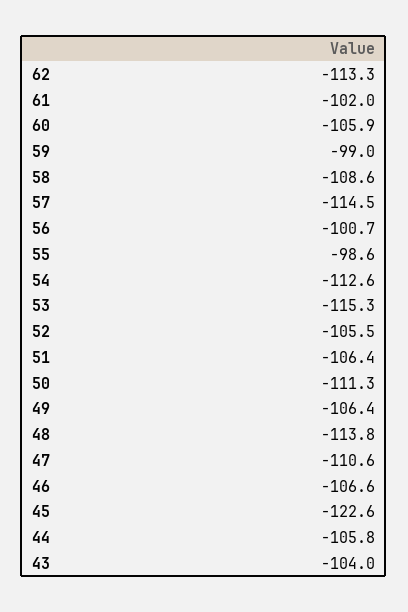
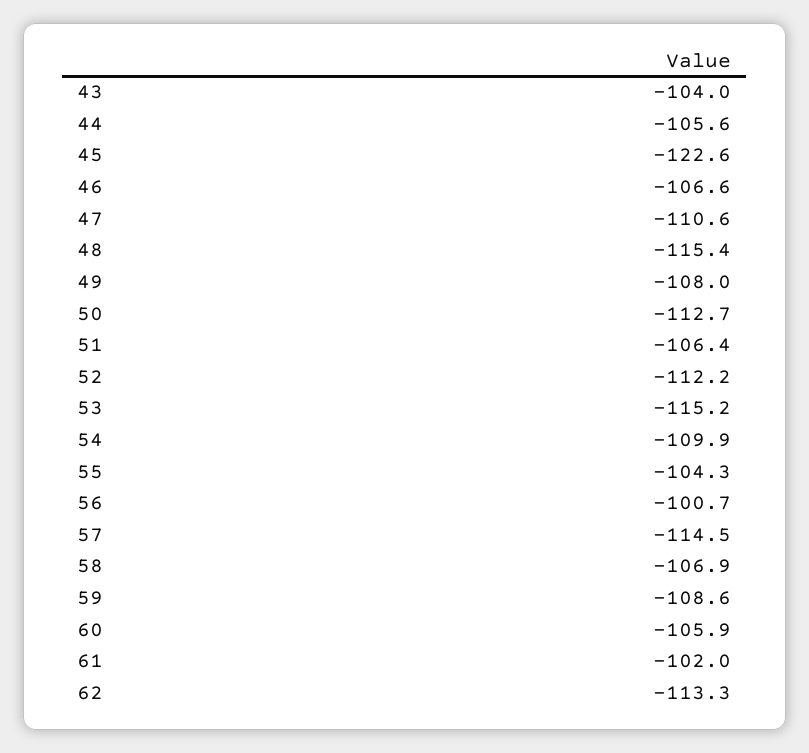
59: -99 -> -108.6
58: -108.6 -> -106.9
55: -98.6 -> -104.3
54: -112.6 -> -109.9
53: -115.3 -> -115.2
52: -105.5 -> -112.2
50: -111.3 -> -112.7
49: -106.4 -> -108
48: -113.8 -> -115.4
44: -105.8 -> -105.6

